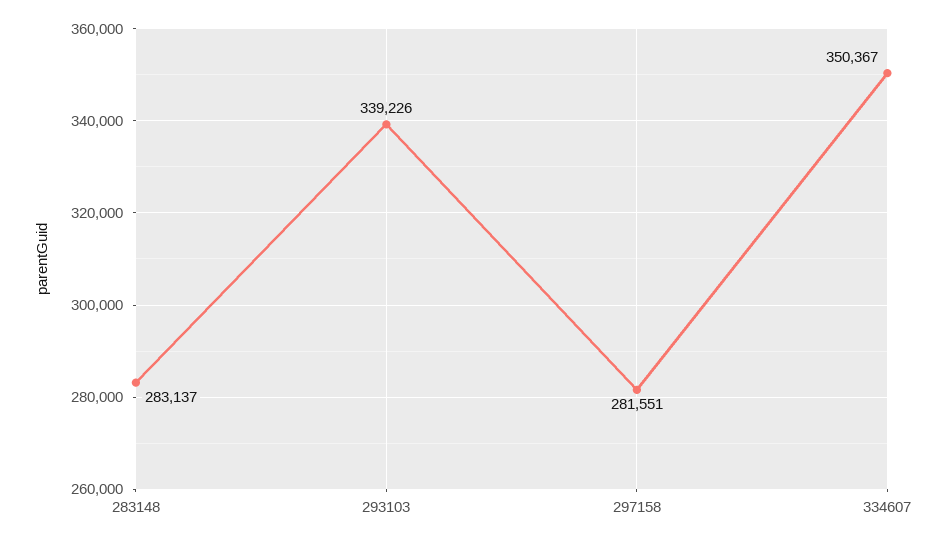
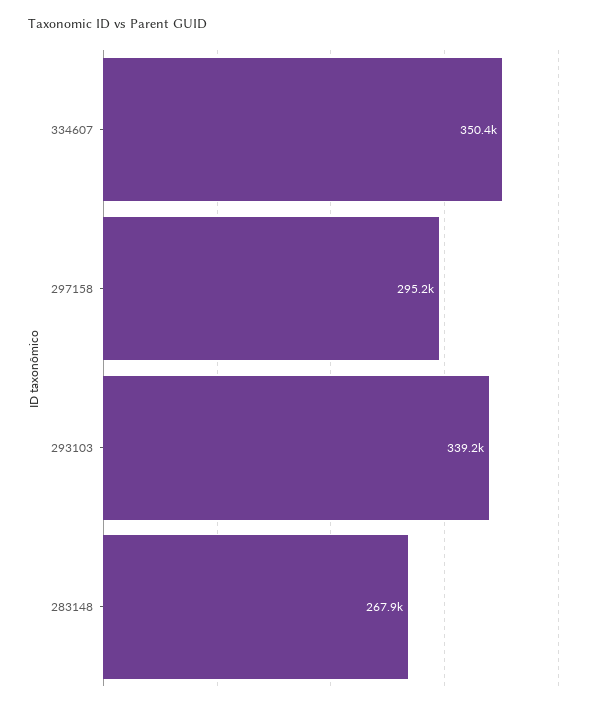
283148: 283137 -> 267900
297158: 281551 -> 295200

